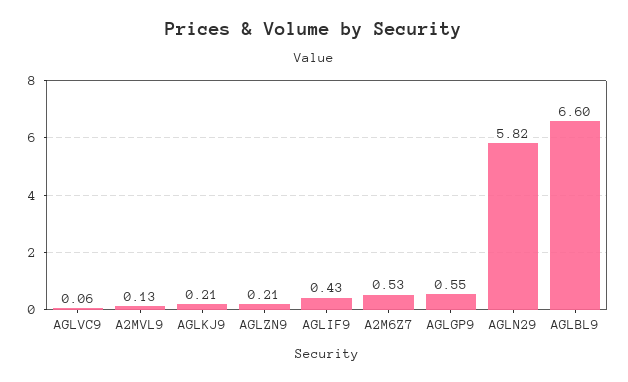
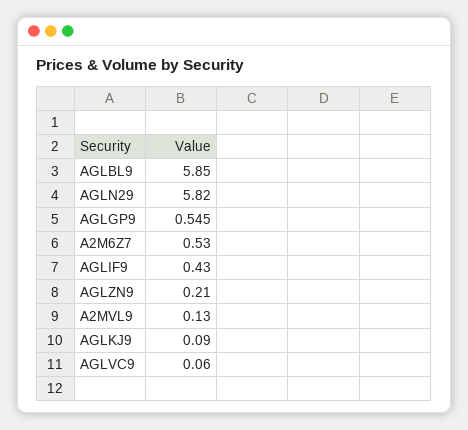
AGLKJ9: 0.21 -> 0.09
AGLBL9: 6.6 -> 5.85

